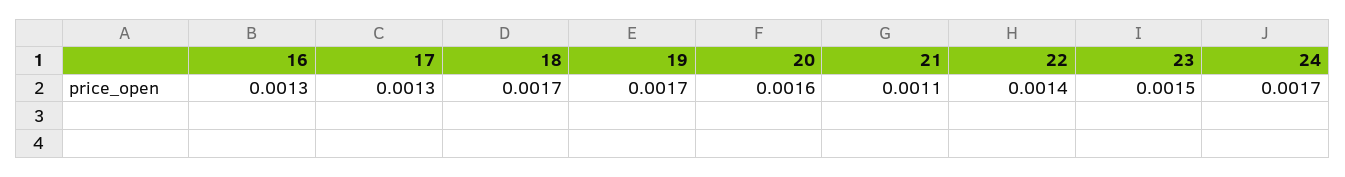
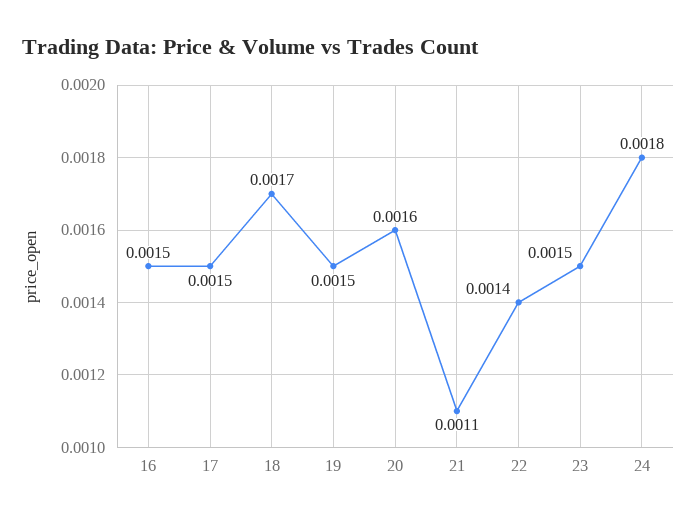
16: 0.0013 -> 0.0015
17: 0.0013 -> 0.0015
19: 0.0017 -> 0.0015
24: 0.0017 -> 0.0018

